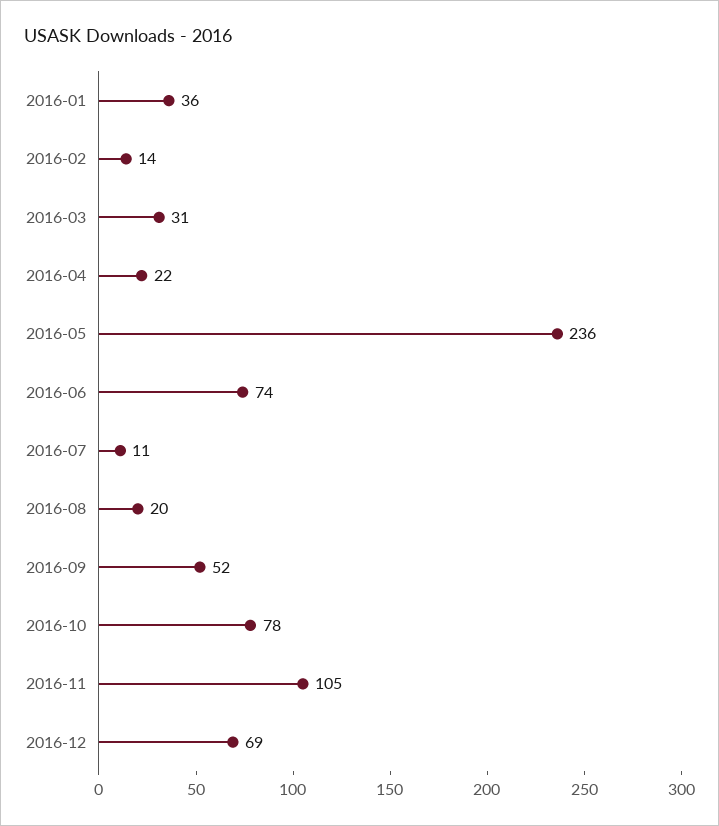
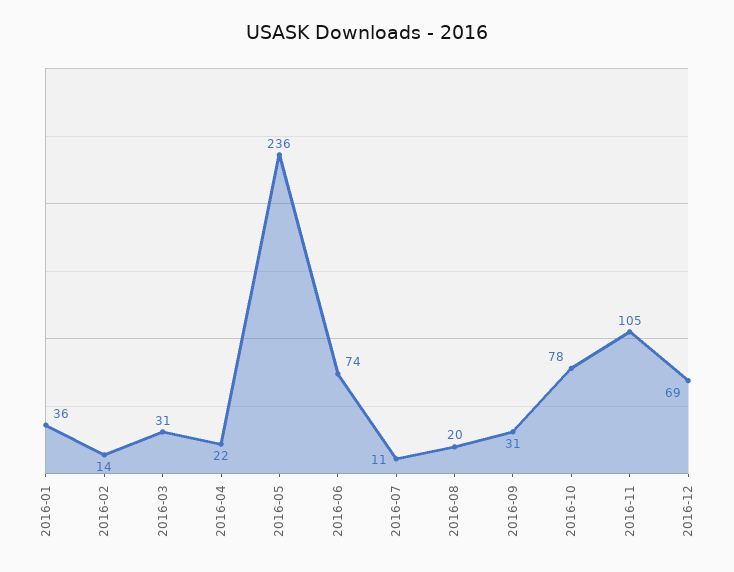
2016-09: 52 -> 31

